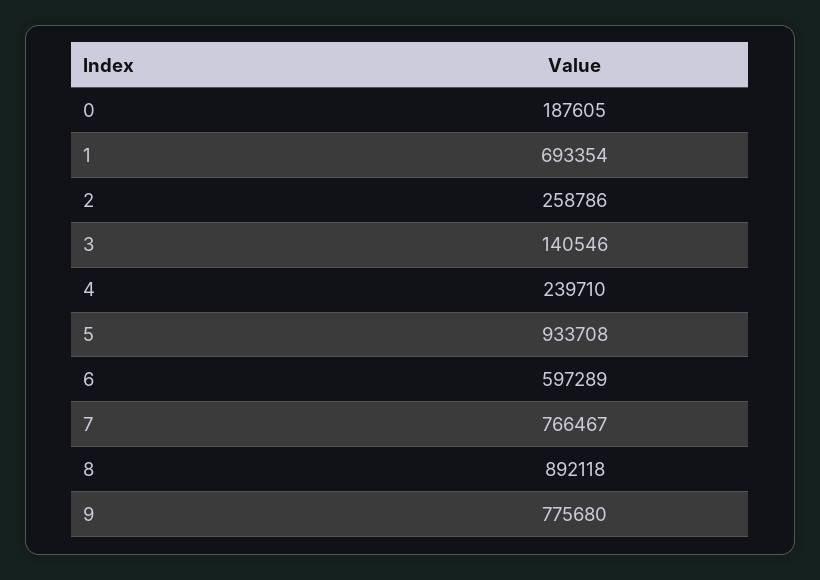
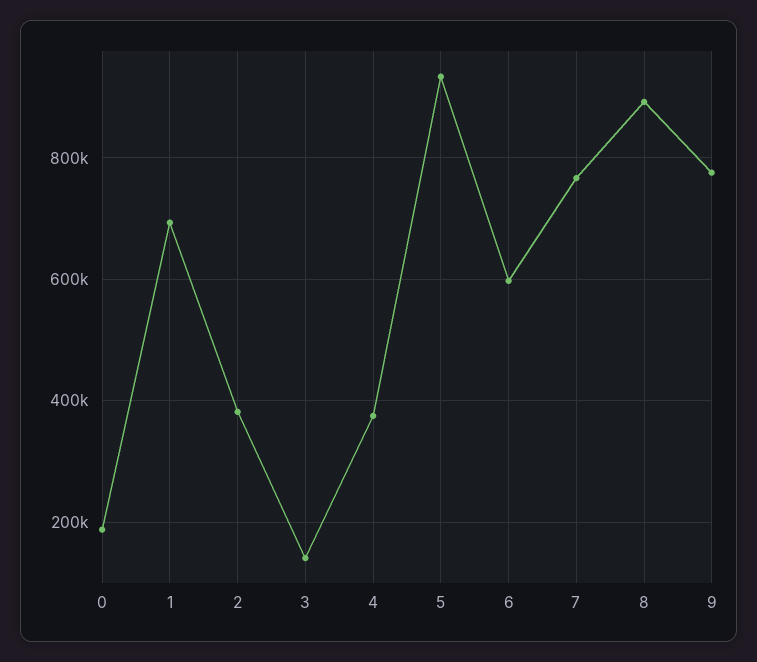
2: 258786 -> 380000
4: 239710 -> 380000

